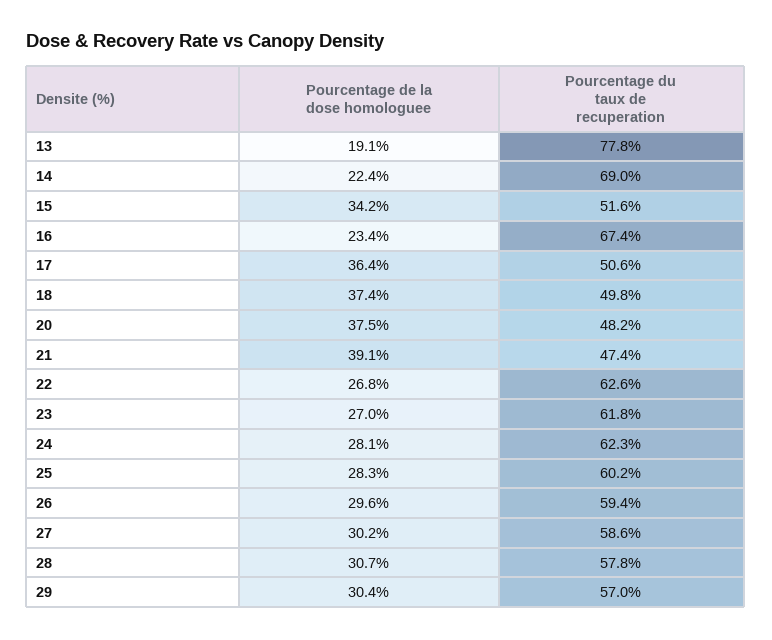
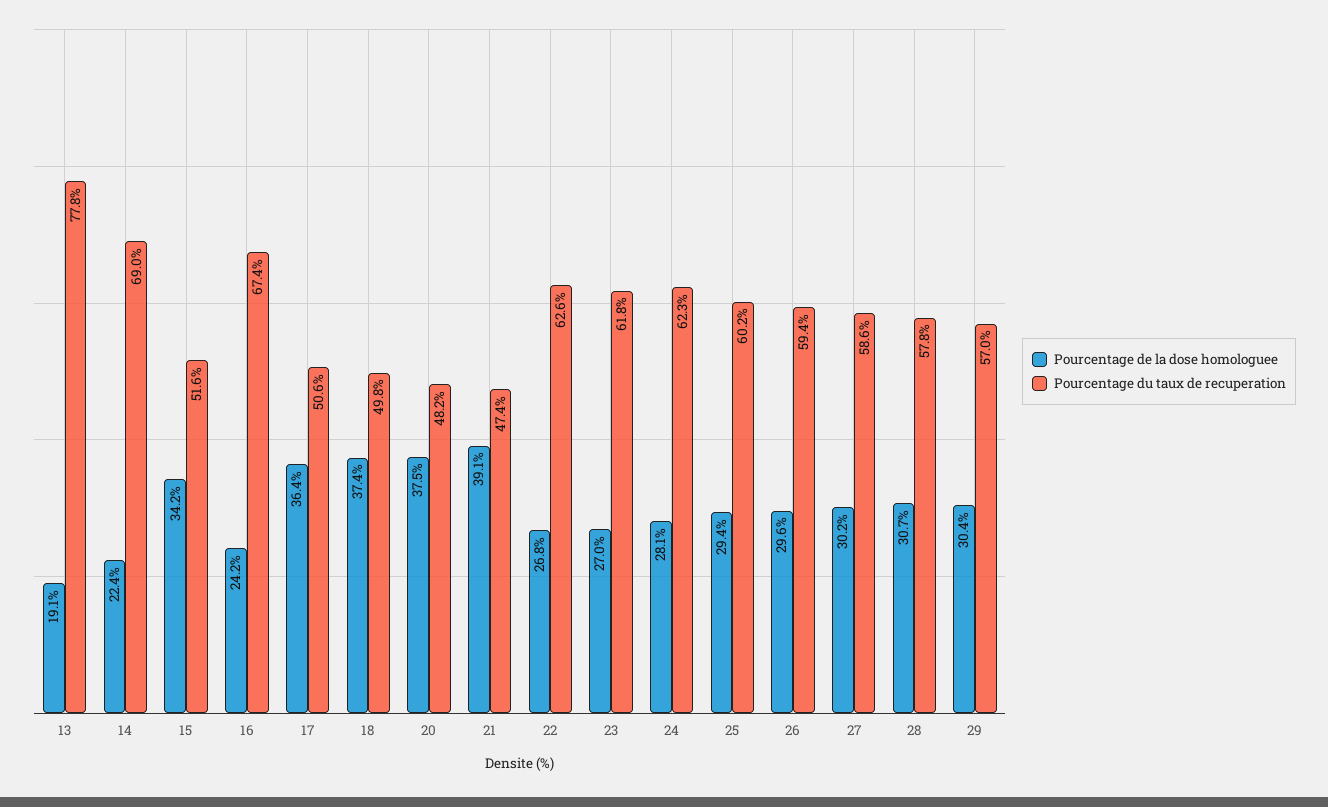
Pourcentage de la dose homologuee, 16: 23.4 -> 24.2
Pourcentage de la dose homologuee, 25: 28.3 -> 29.4

